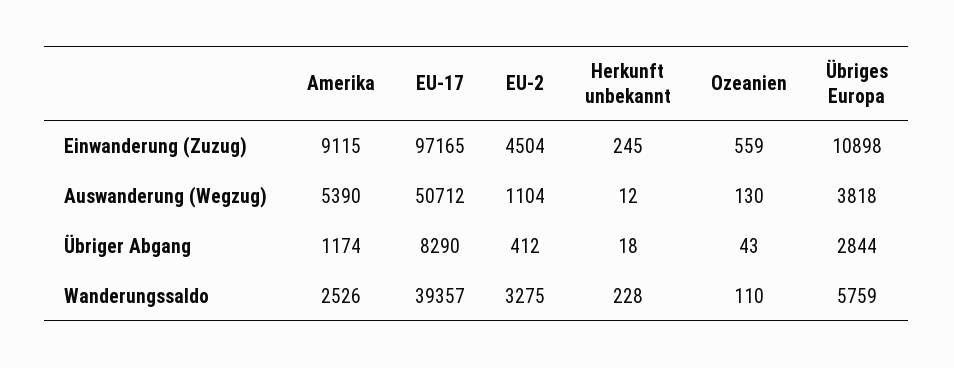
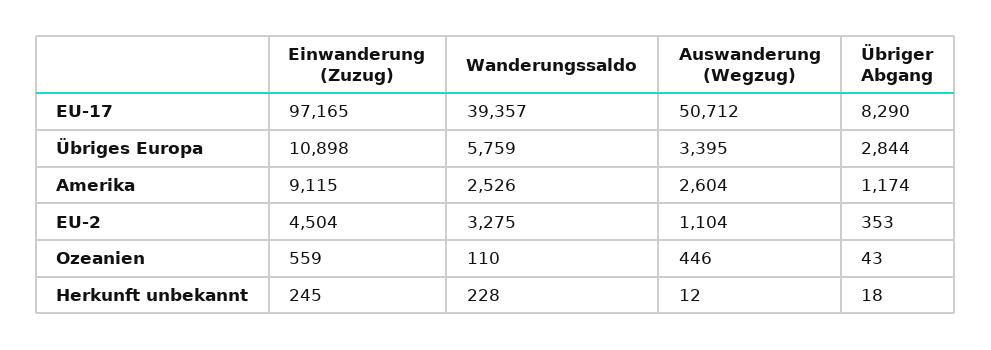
Amerika, Auswanderung (Wegzug): 5390 -> 2604
Ozeanien, Auswanderung (Wegzug): 130 -> 446
Übriges Europa, Auswanderung (Wegzug): 3818 -> 3395
EU-2, Übriger Abgang: 412 -> 353

